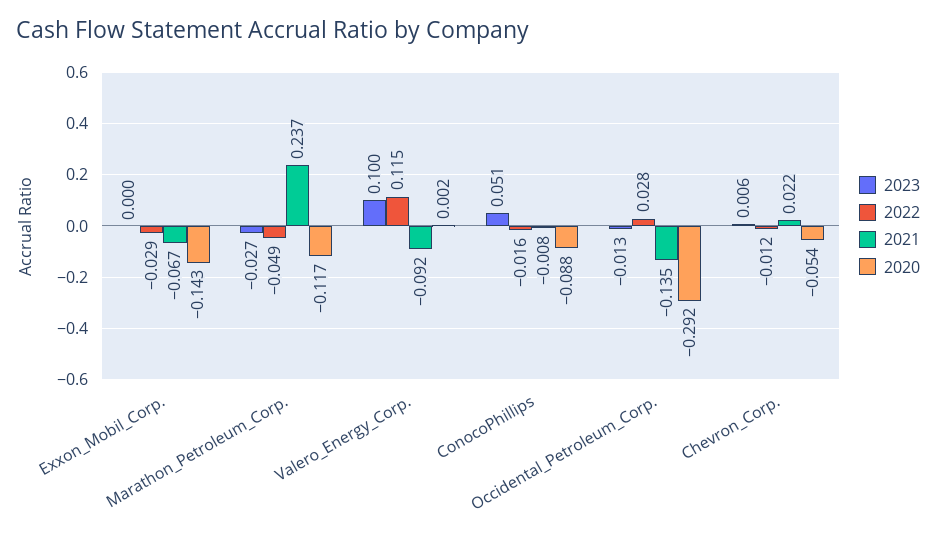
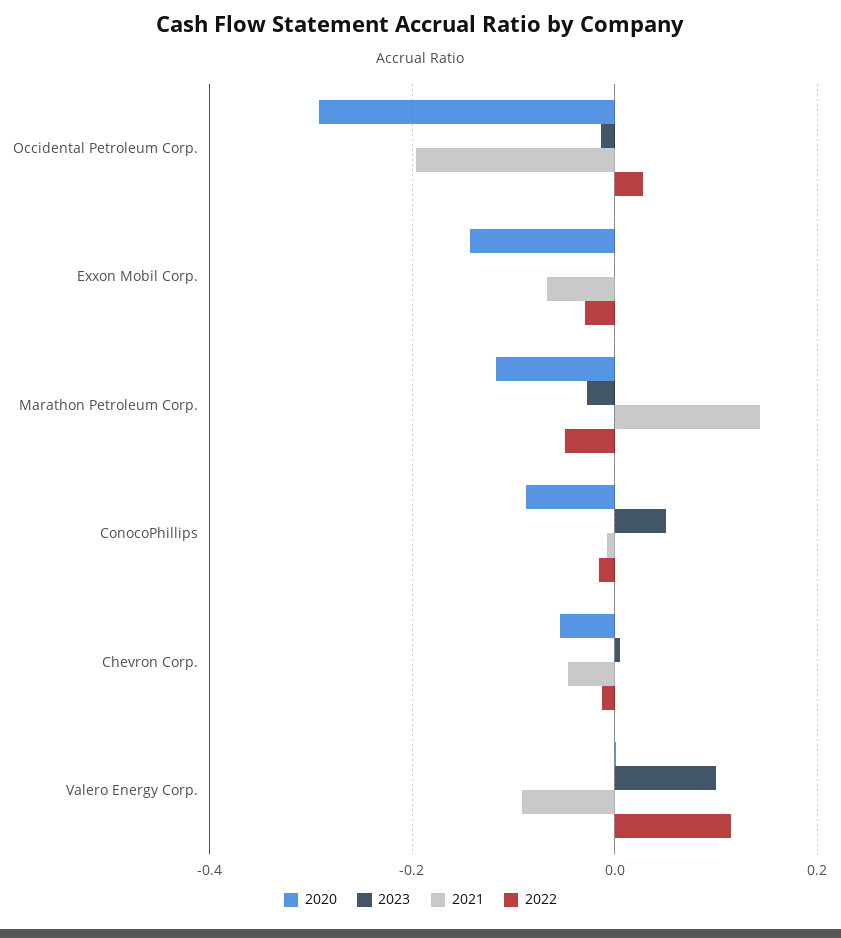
2021, Marathon_Petroleum_Corp.: 0.237 -> 0.14
2021, Occidental_Petroleum_Corp.: -0.135 -> -0.2
2021, Chevron_Corp.: 0.022 -> -0.04

